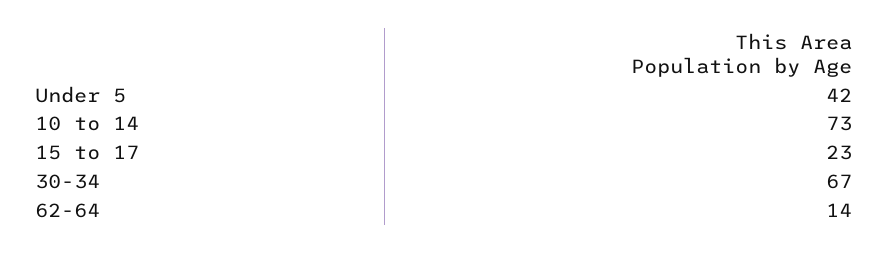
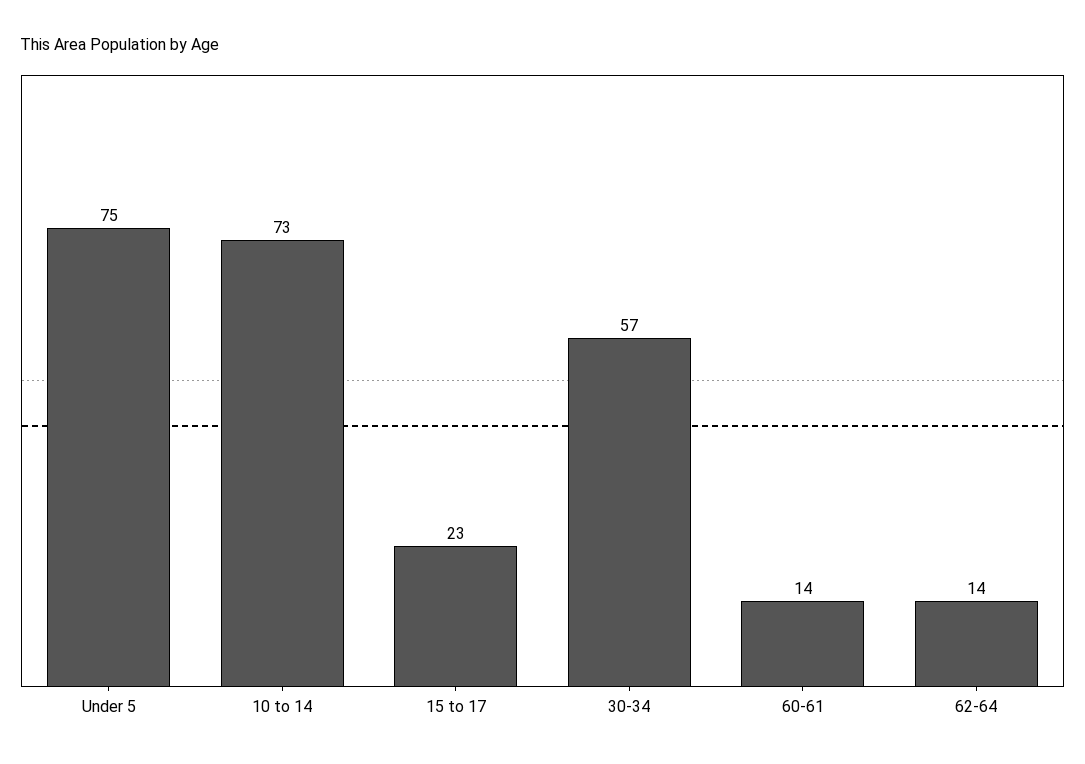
Under 5: 42 -> 75
30-34: 67 -> 57
60-61: none -> 14

